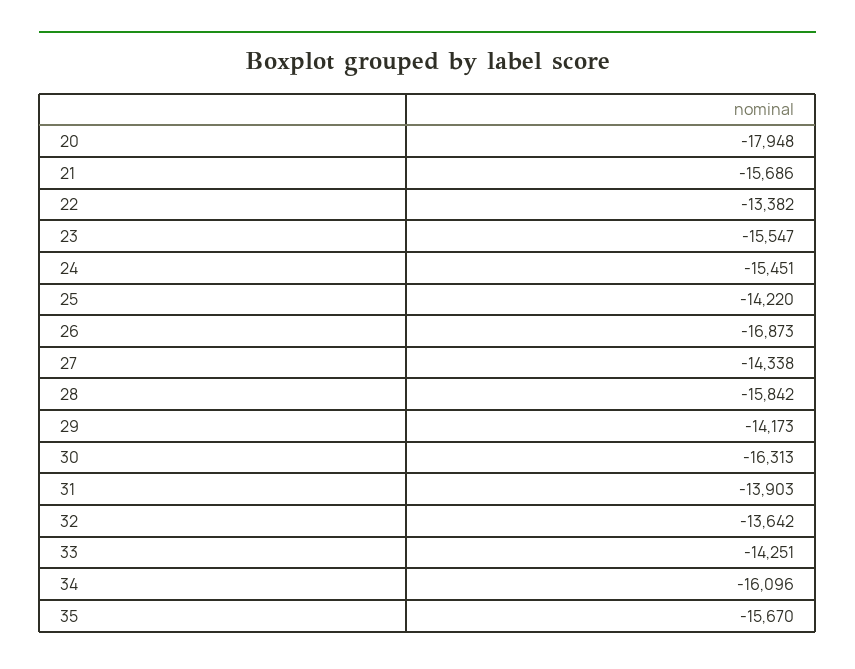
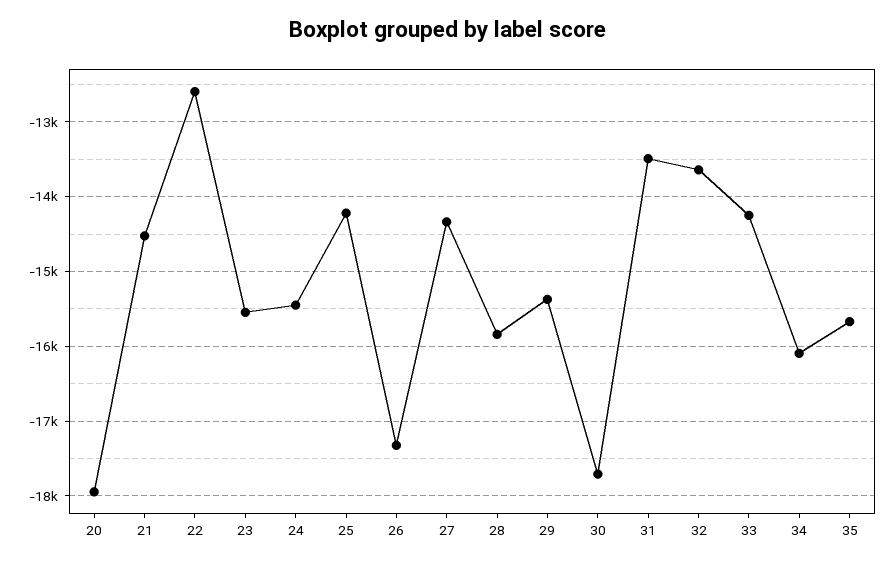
21: -15686 -> -14500
22: -13382 -> -12600
26: -16873 -> -17300
29: -14173 -> -15400
30: -16313 -> -17700
31: -13903 -> -13500

